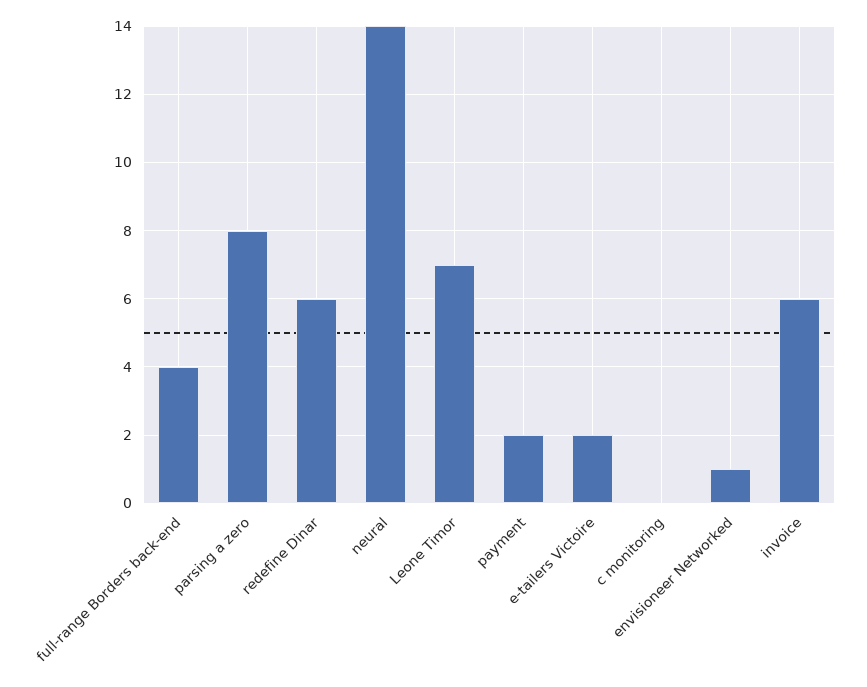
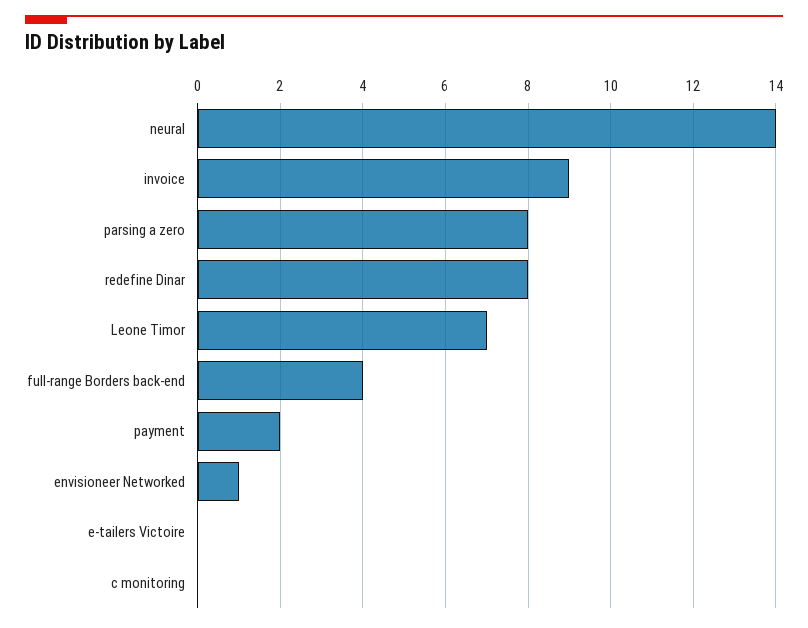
redefine Dinar: 6 -> 8
e-tailers Victoire: 2 -> 0
invoice: 6 -> 9

